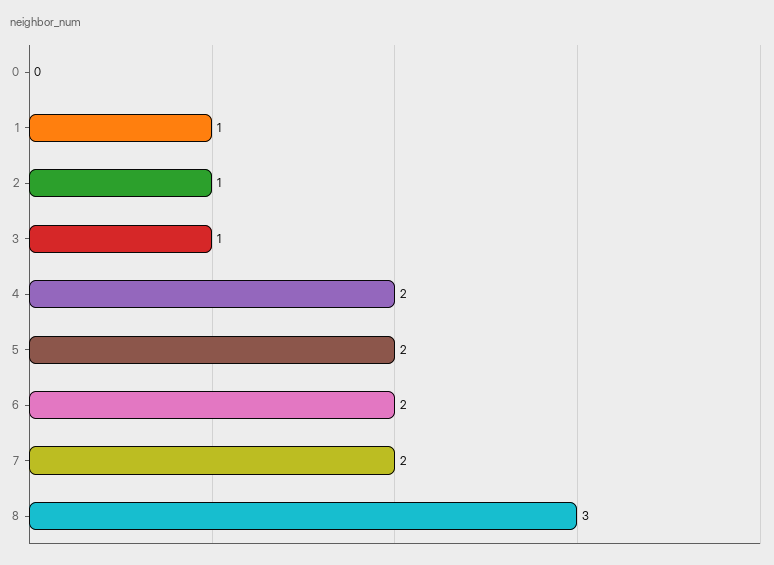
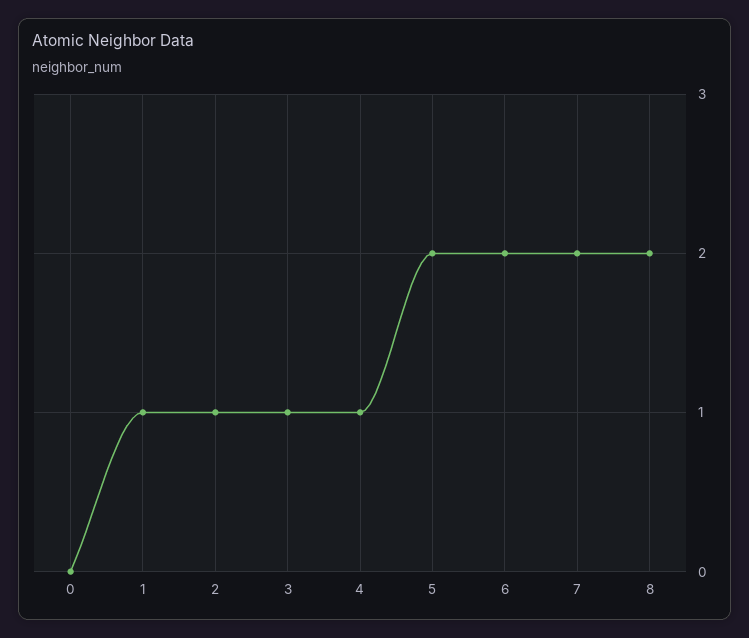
4: 2 -> 1
8: 3 -> 2

